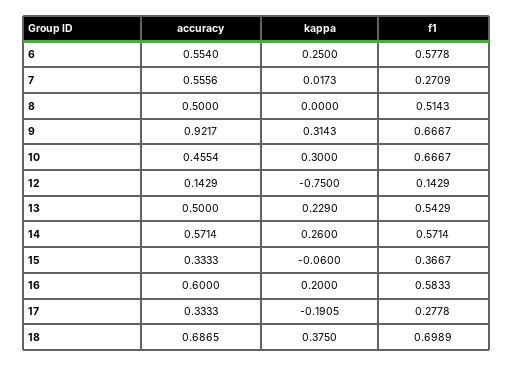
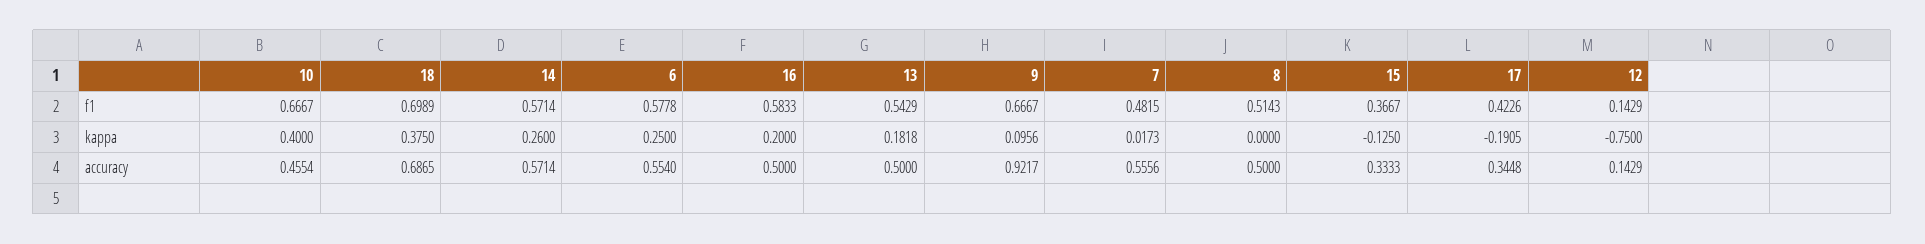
f1, 7: 0.2709 -> 0.4815
kappa, 9: 0.3143 -> 0.0956
kappa, 10: 0.3 -> 0.4
kappa, 13: 0.229 -> 0.1818
kappa, 15: -0.06 -> -0.125
accuracy, 16: 0.6 -> 0.5
accuracy, 17: 0.3333 -> 0.3448
f1, 17: 0.2778 -> 0.4226

